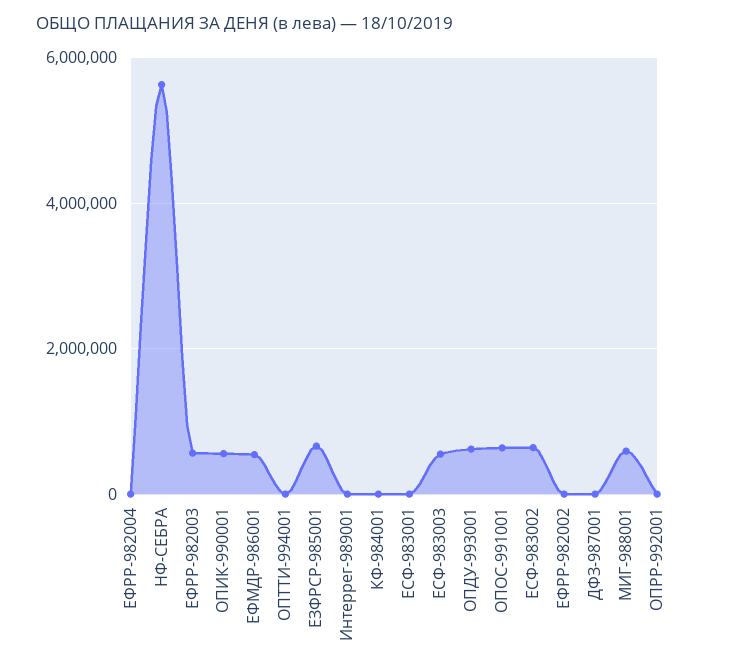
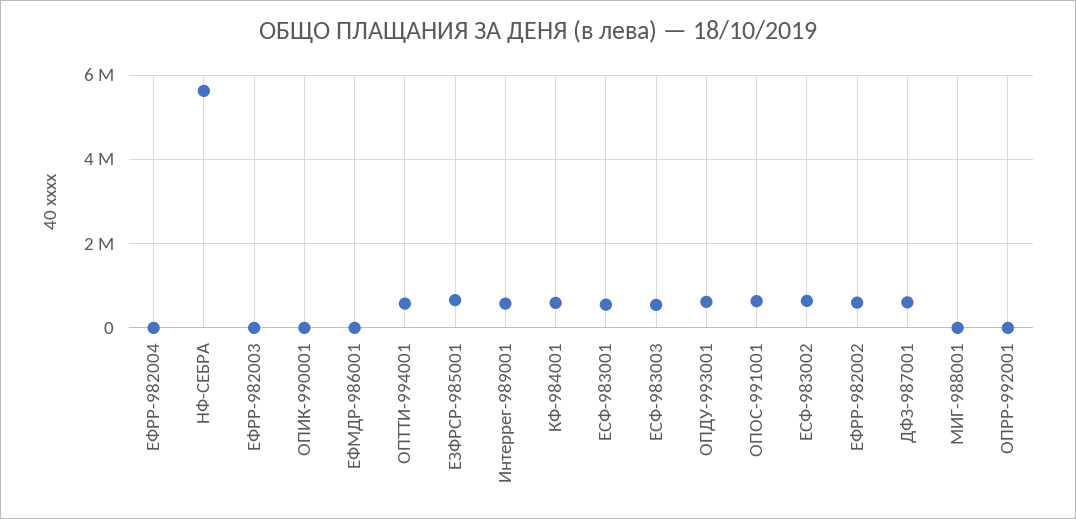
ЕФРР-982003: 600000 -> 0
ОПИК-990001: 600000 -> 0
ЕФМДР-986001: 600000 -> 0
ОПТТИ-994001: 0 -> 600000
Интеррег-989001: 0 -> 600000
КФ-984001: 0 -> 600000
ЕСФ-983001: 0 -> 600000
ЕФРР-982002: 0 -> 600000
ДФЗ-987001: 0 -> 600000
МИГ-988001: 600000 -> 0

